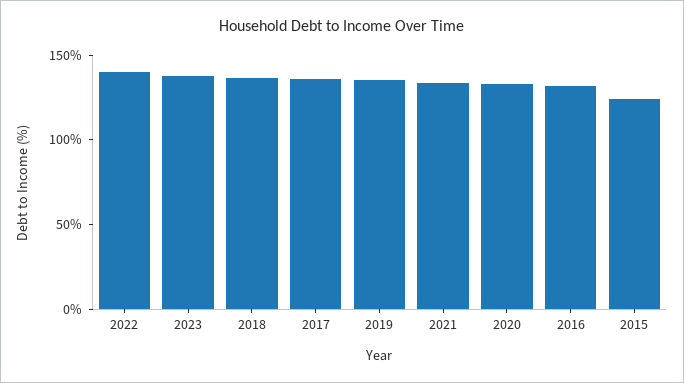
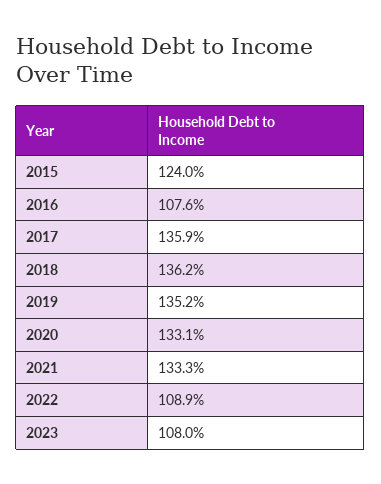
2022: 140 -> 108.9
2023: 140 -> 108
2016: 130 -> 107.6

